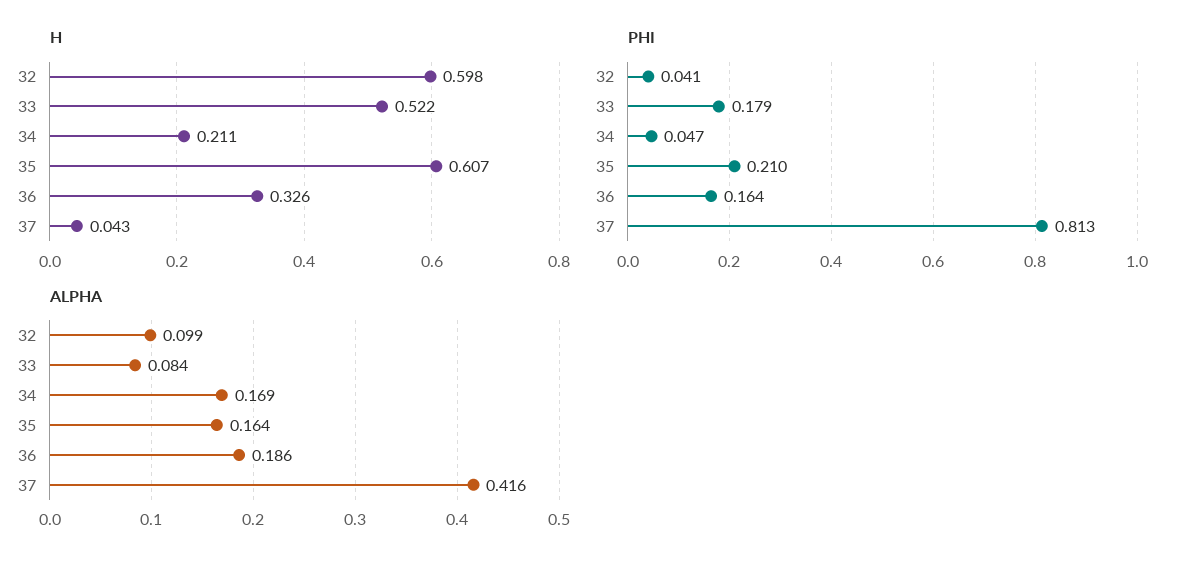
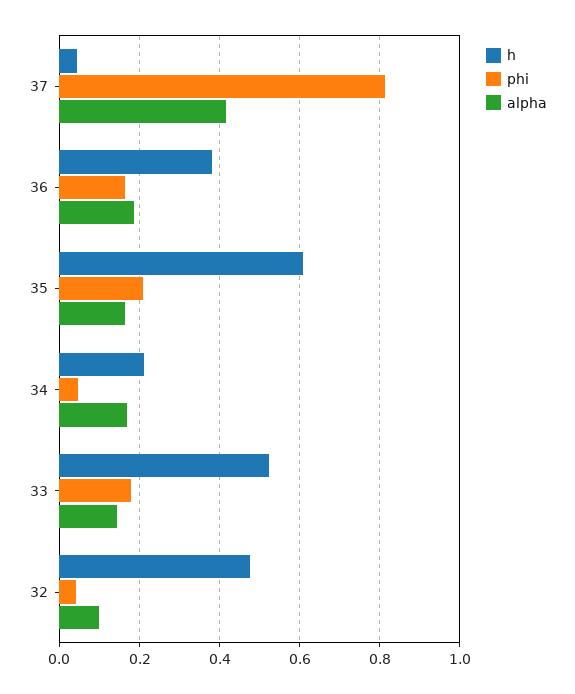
H, 32: 0.598 -> 0.48
H, 36: 0.326 -> 0.38
ALPHA, 33: 0.084 -> 0.14

